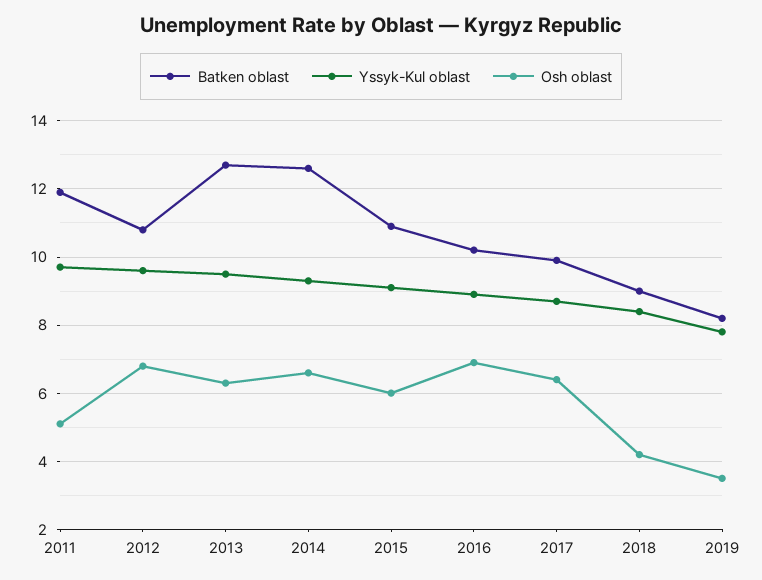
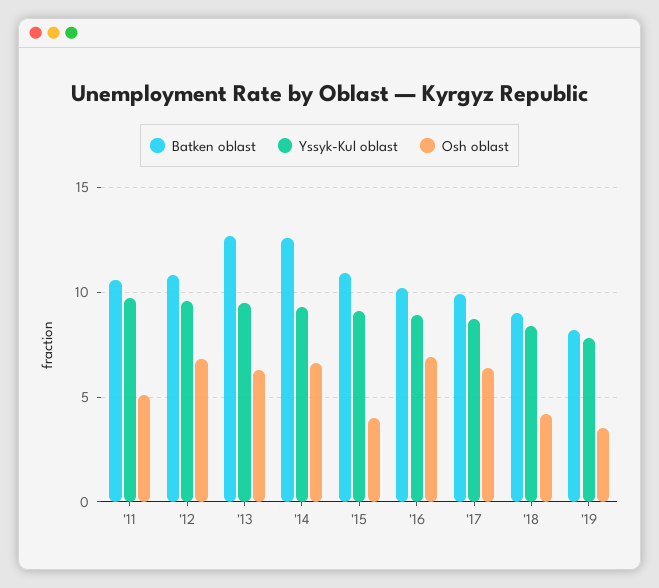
Batken oblast, 2011: 12 -> 10.5
Osh oblast, 2015: 6 -> 4

